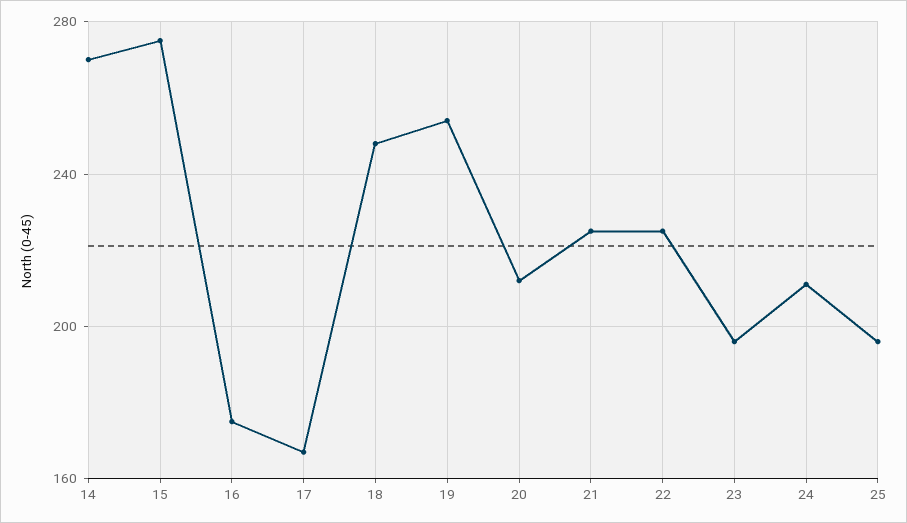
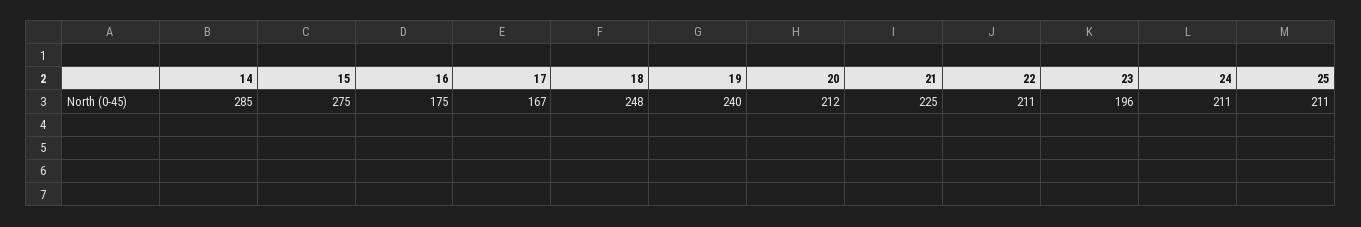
14: 270 -> 285
19: 255 -> 240
22: 225 -> 211
25: 195 -> 211

